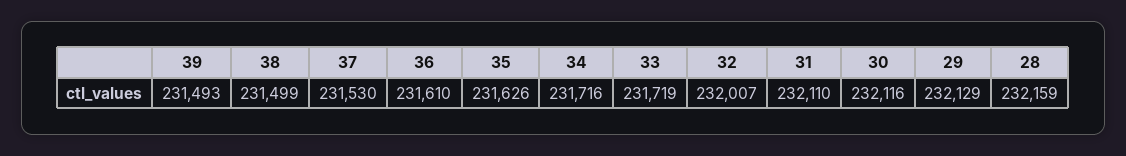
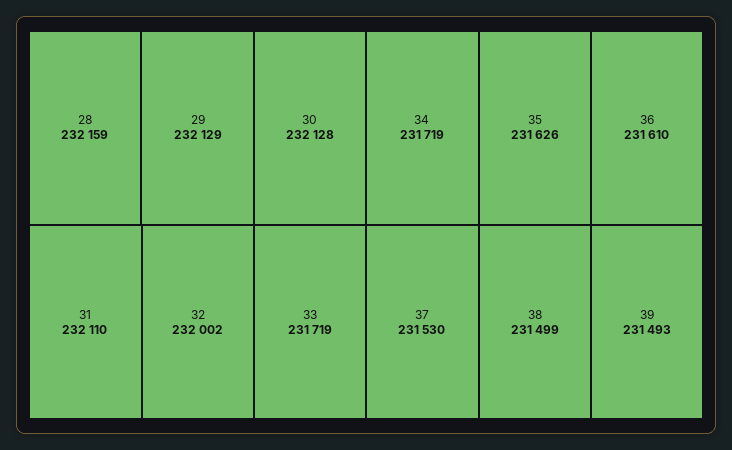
34: 231716 -> 231719
32: 232007 -> 232002
30: 232116 -> 232128

